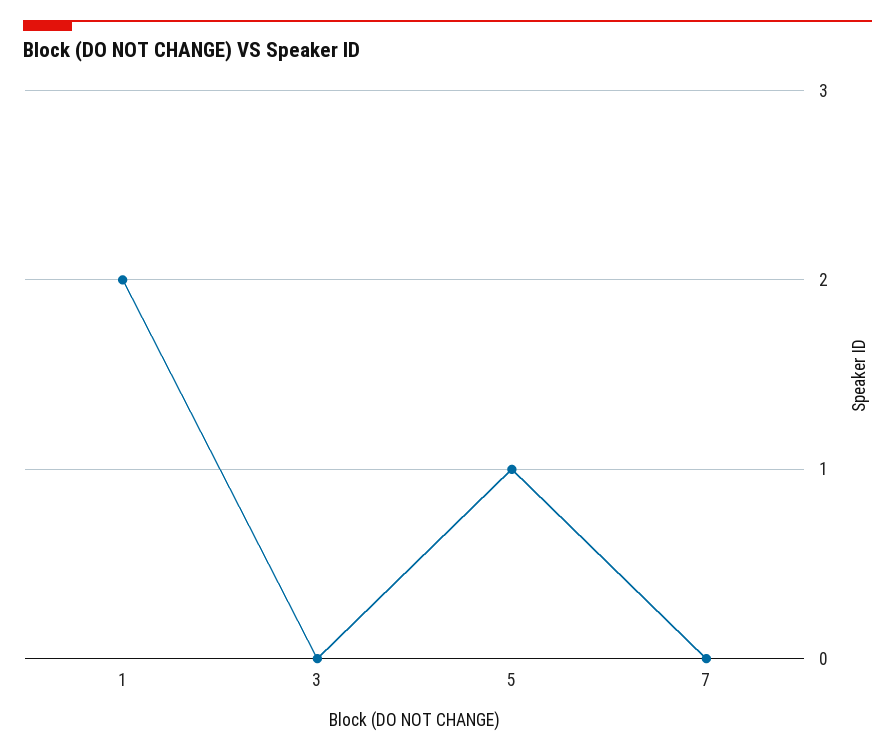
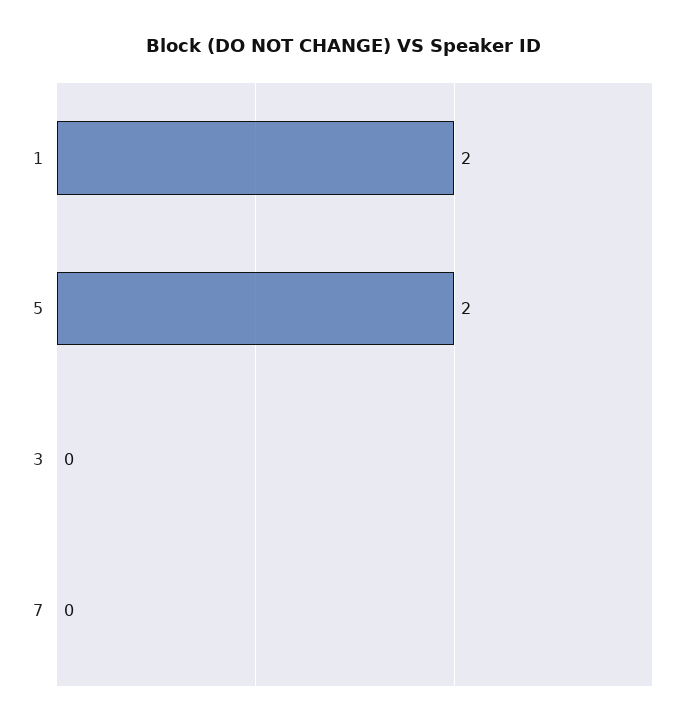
5: 1 -> 2

